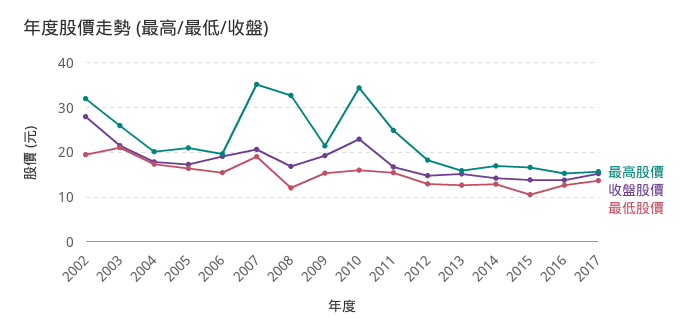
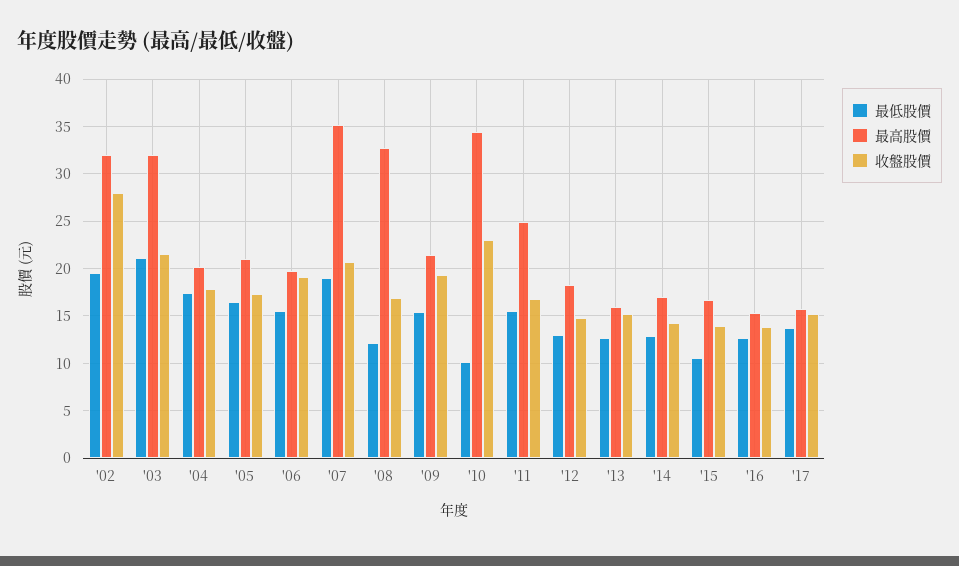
最高股價, 2003: 26 -> 32
最低股價, 2010: 16 -> 10

